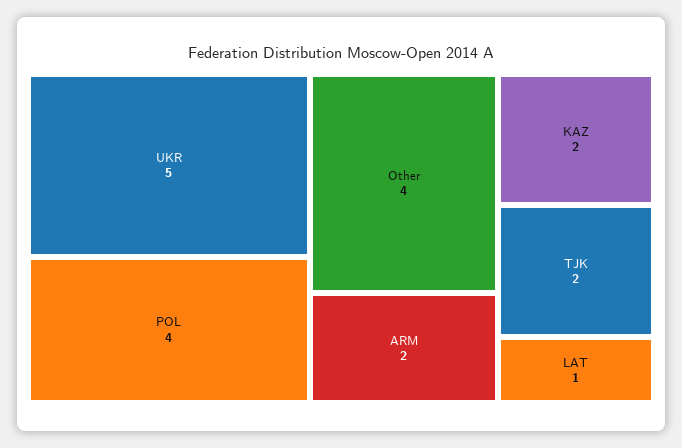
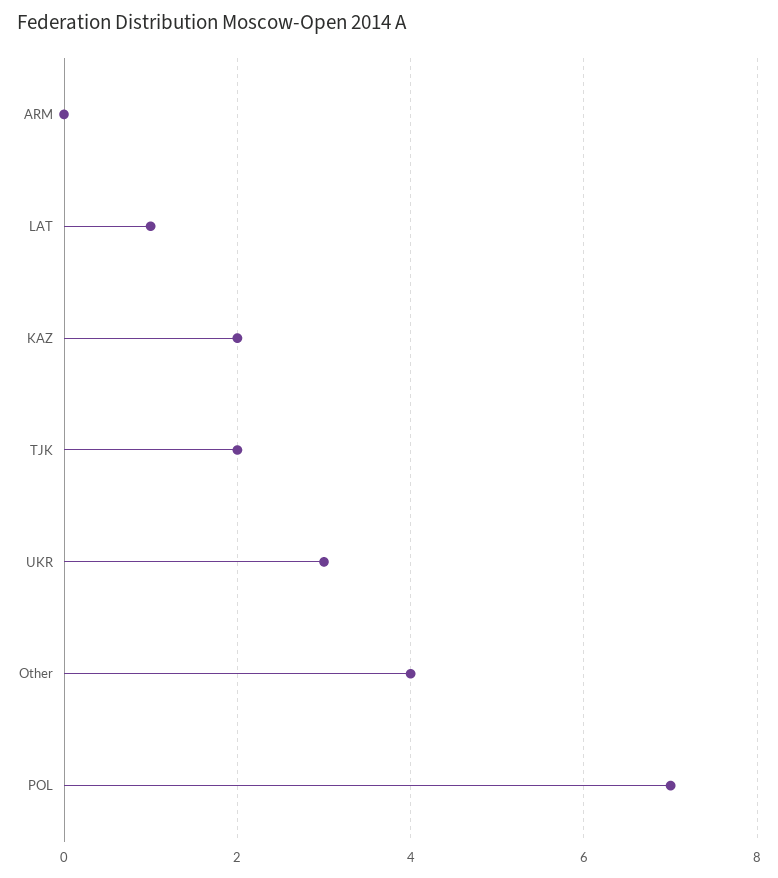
UKR: 5 -> 3
POL: 4 -> 7
ARM: 2 -> 0

